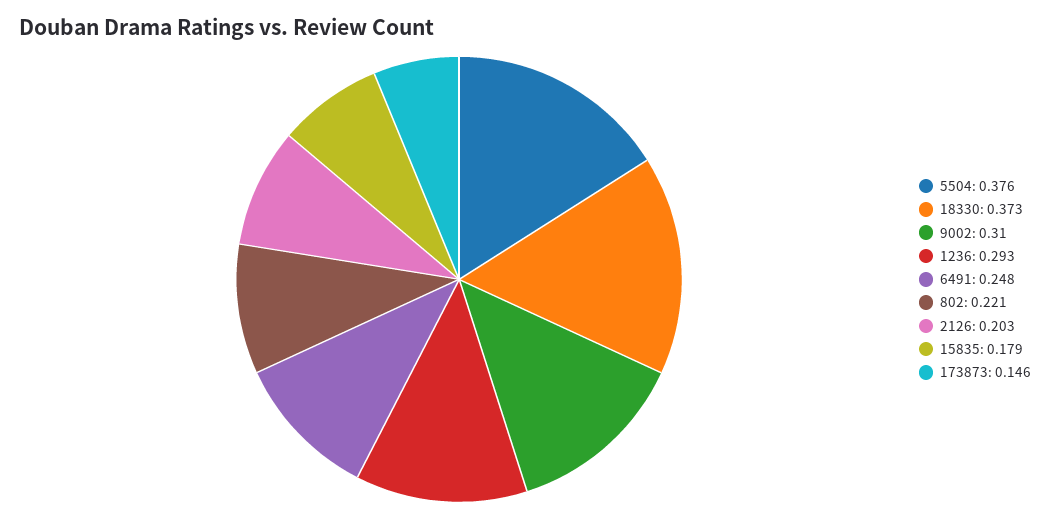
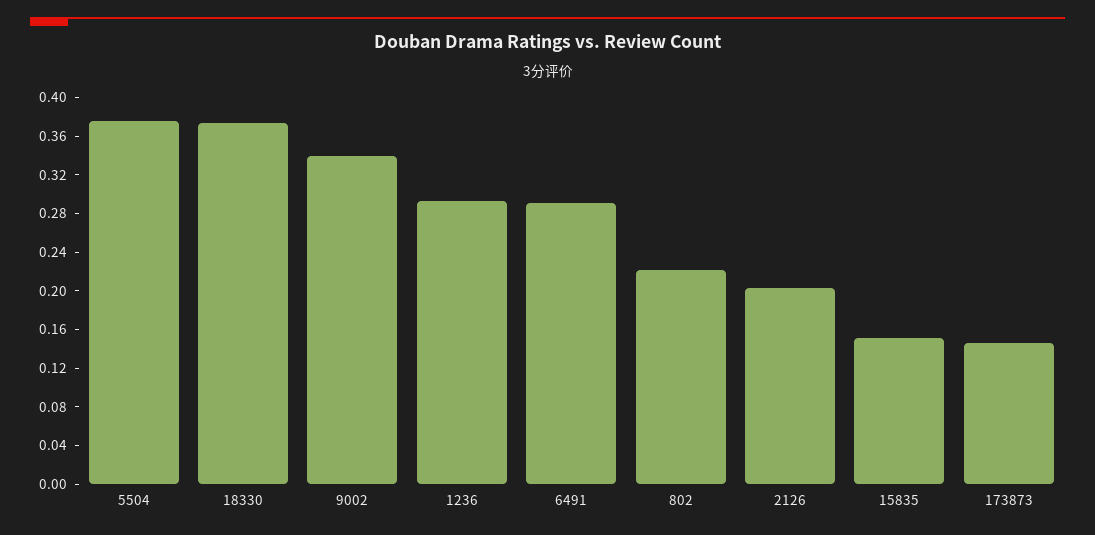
9002: 0.31 -> 0.34
6491: 0.248 -> 0.29
15835: 0.179 -> 0.15

